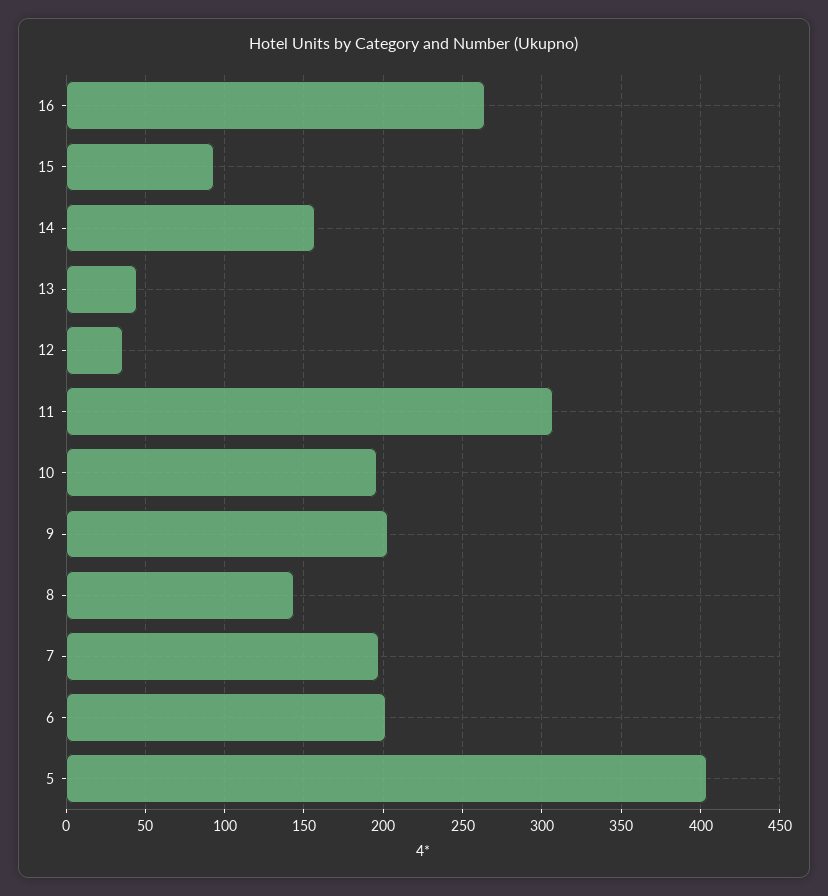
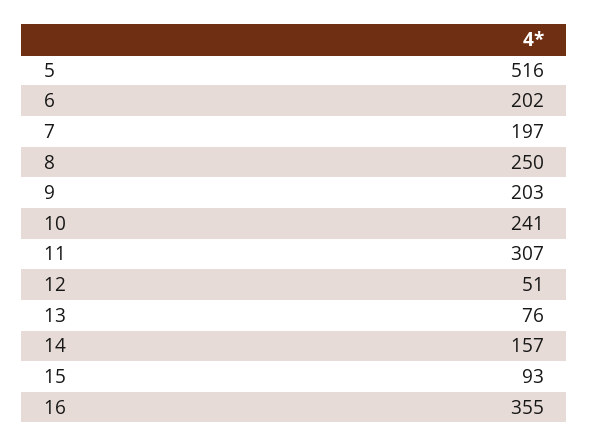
16: 265 -> 355
13: 45 -> 76
12: 35 -> 51
10: 195 -> 241
8: 145 -> 250
5: 405 -> 516

